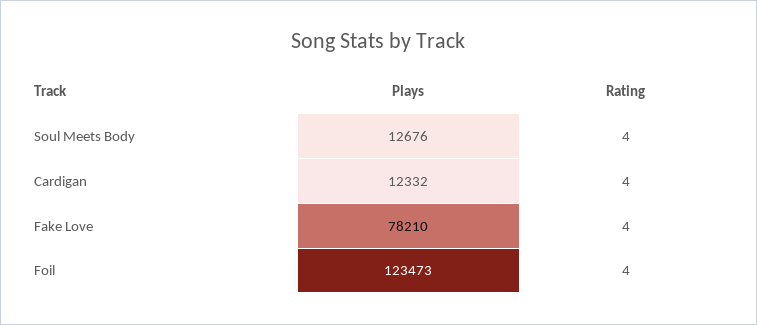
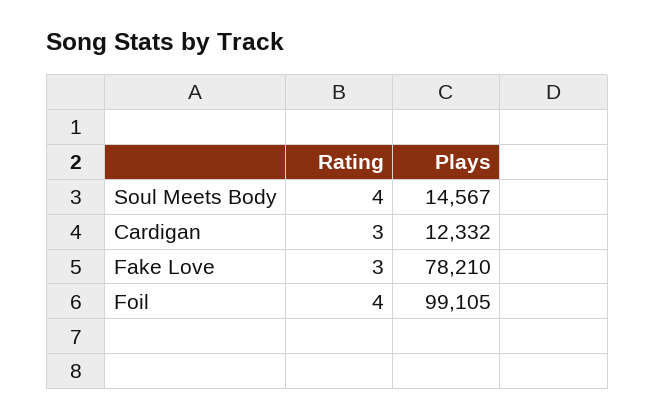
Plays, Soul Meets Body: 12676 -> 14567
Rating, Cardigan: 4 -> 3
Rating, Fake Love: 4 -> 3
Plays, Foil: 123473 -> 99105

